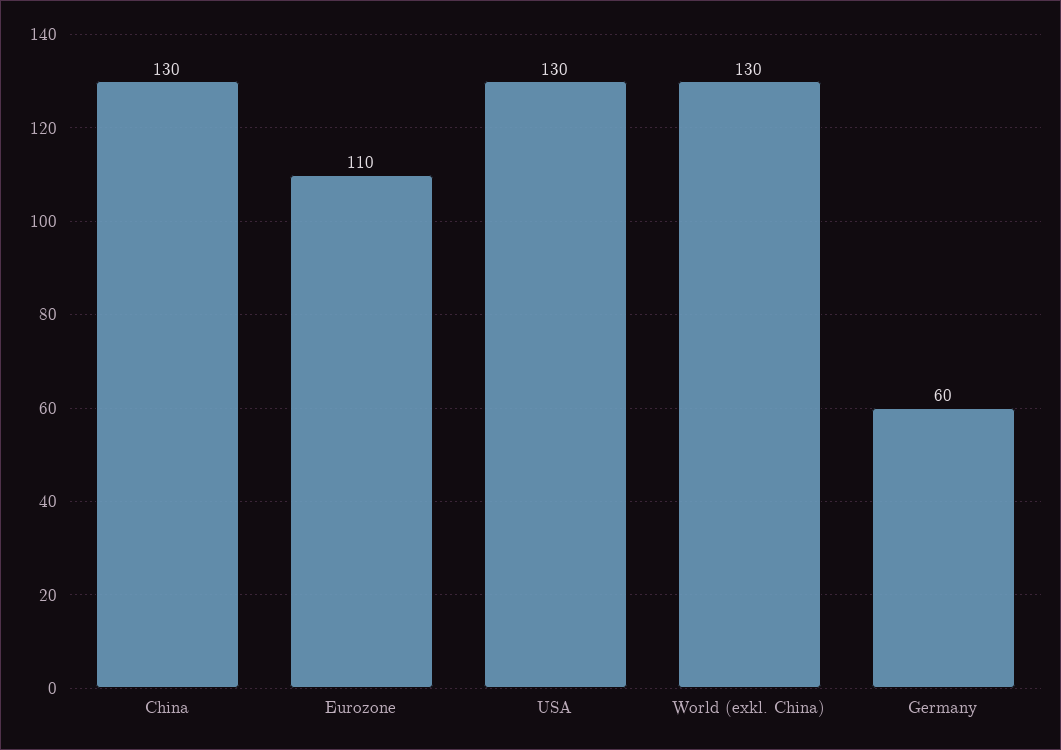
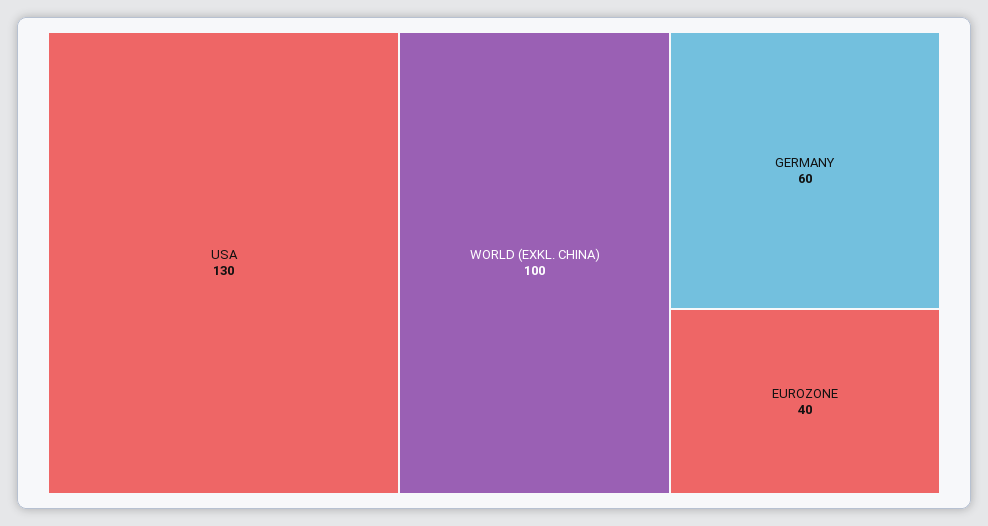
China: 130 -> none
Eurozone: 110 -> 40
World (exkl. China): 130 -> 100

